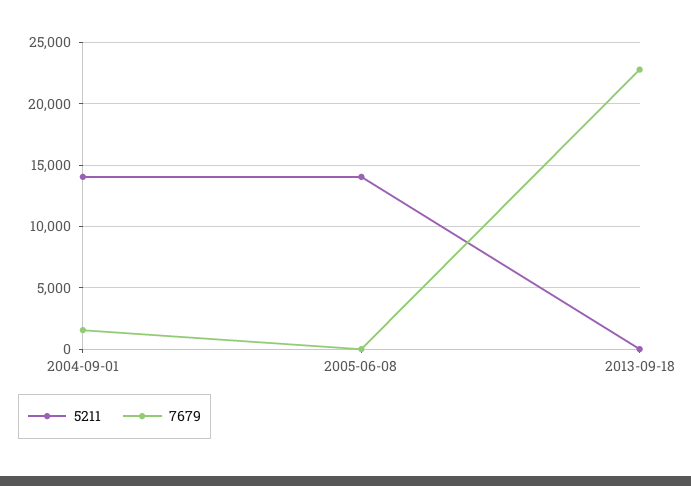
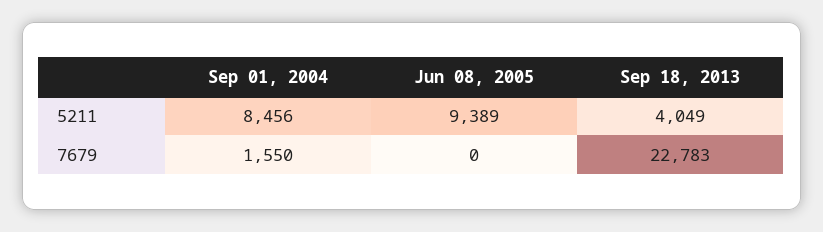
5211, 2004-09-01: 14000 -> 8456
5211, 2005-06-08: 14000 -> 9389
5211, 2013-09-18: 0 -> 4049

